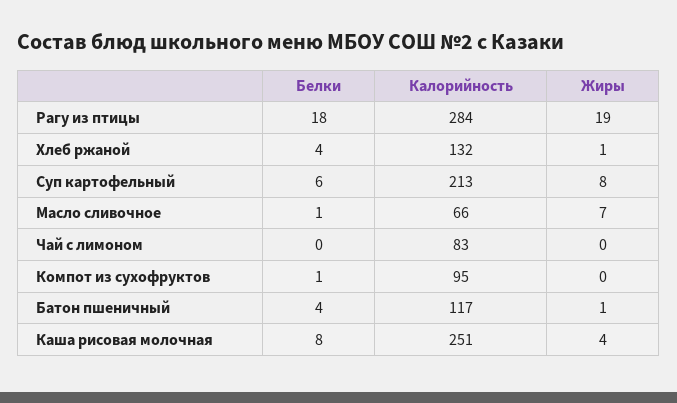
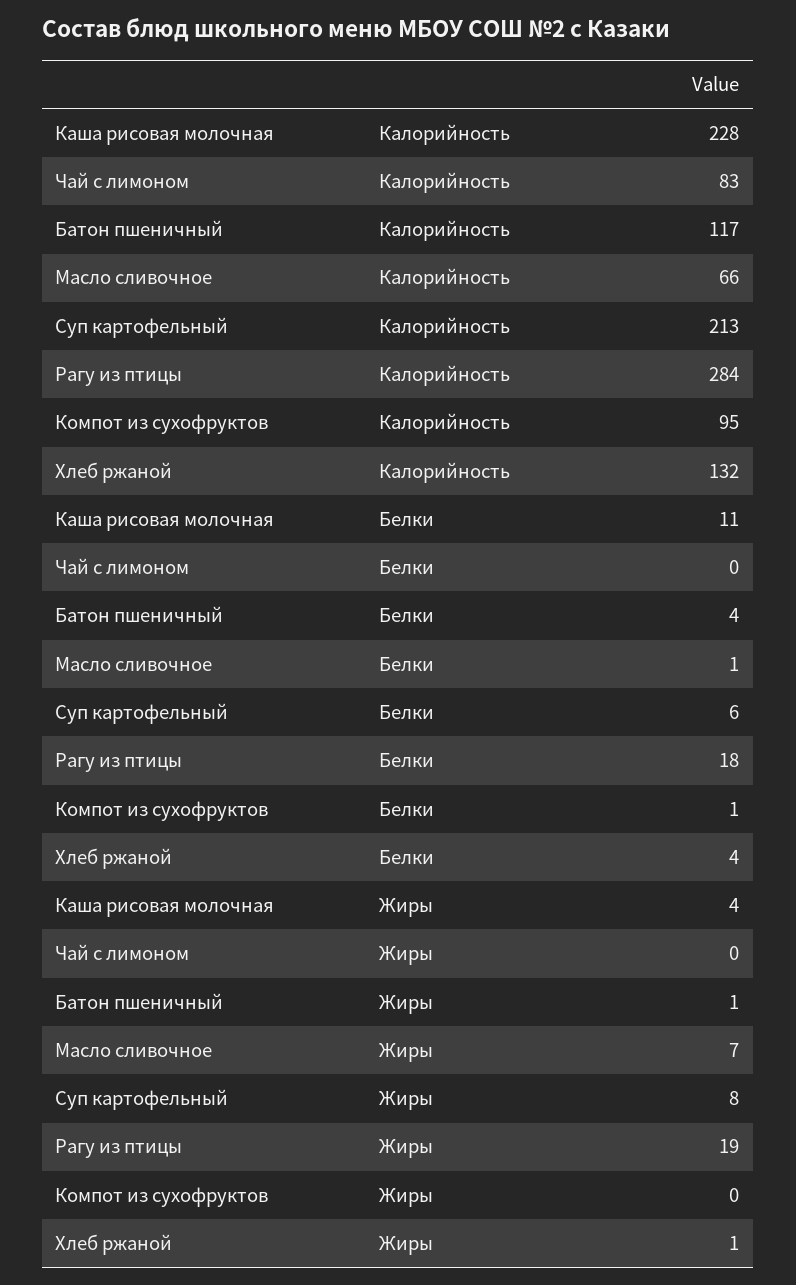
Белки, Каша рисовая молочная: 8 -> 11
Калорийность, Каша рисовая молочная: 251 -> 228

